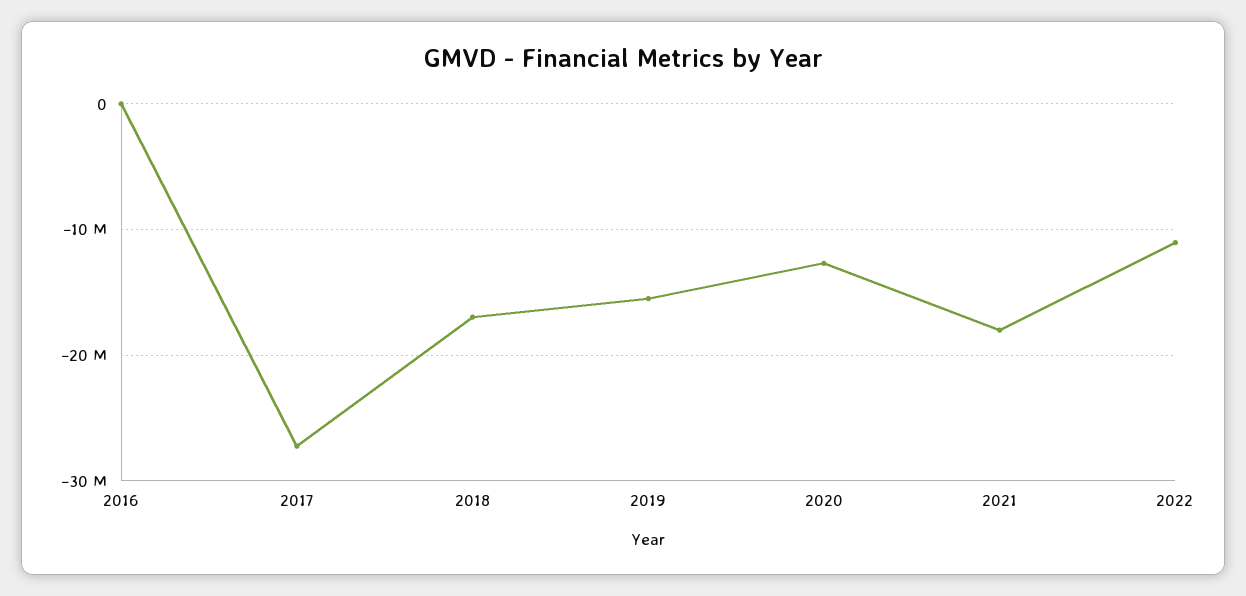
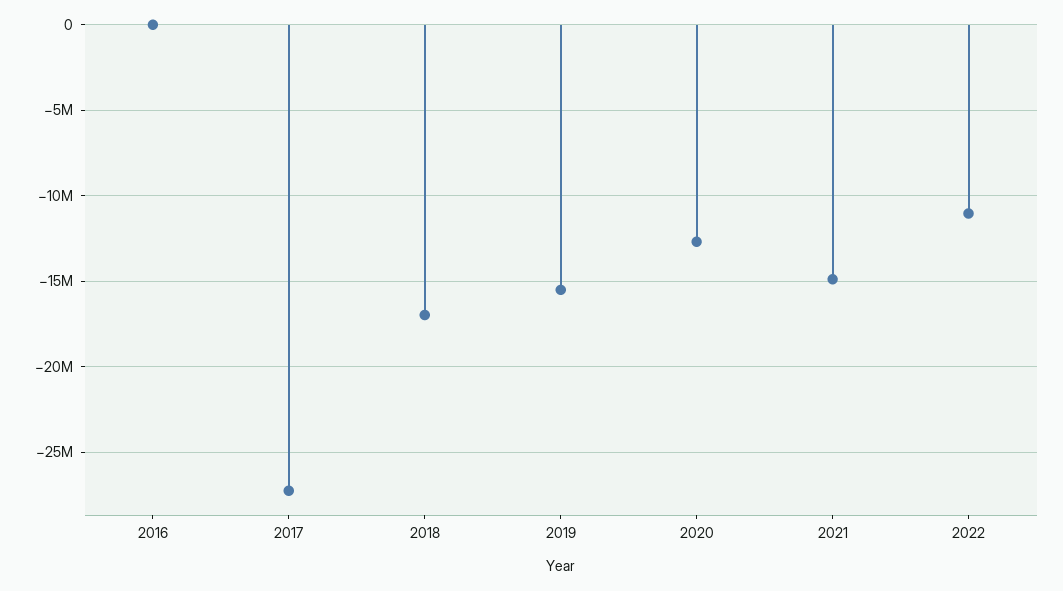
2021: -18000000 -> -15000000

